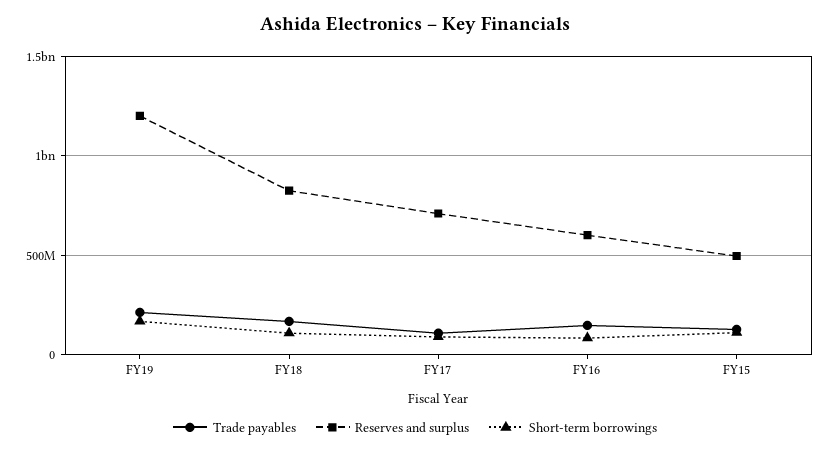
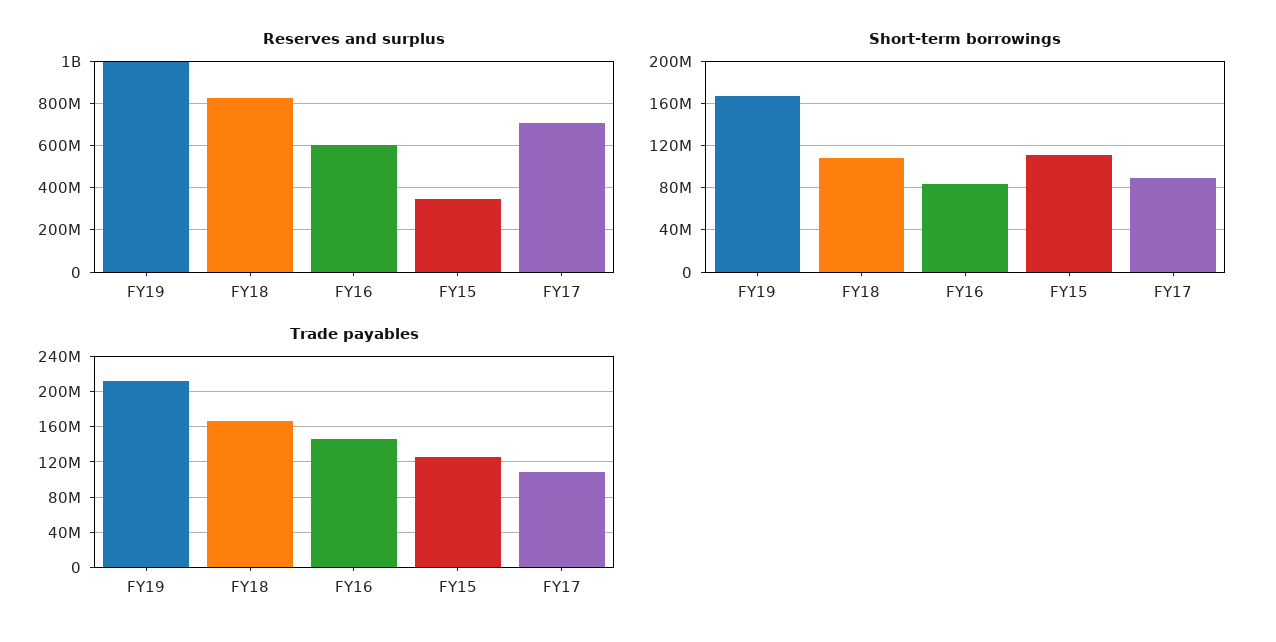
Reserves and surplus, FY19: 1200000000 -> 1000000000
Reserves and surplus, FY15: 500000000 -> 350000000

